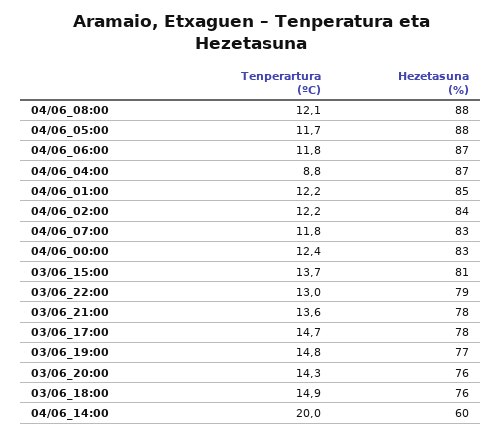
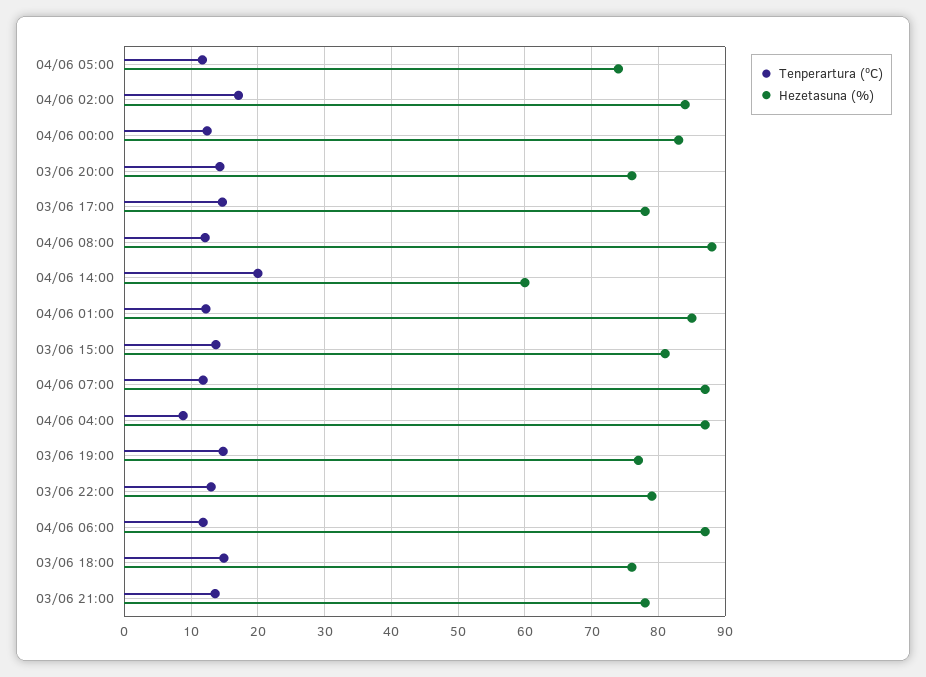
Hezetasuna (%), 04/06_05:00: 88 -> 74
Tenperartura (ºC), 04/06_02:00: 12.2 -> 17
Hezetasuna (%), 04/06_07:00: 83 -> 87

